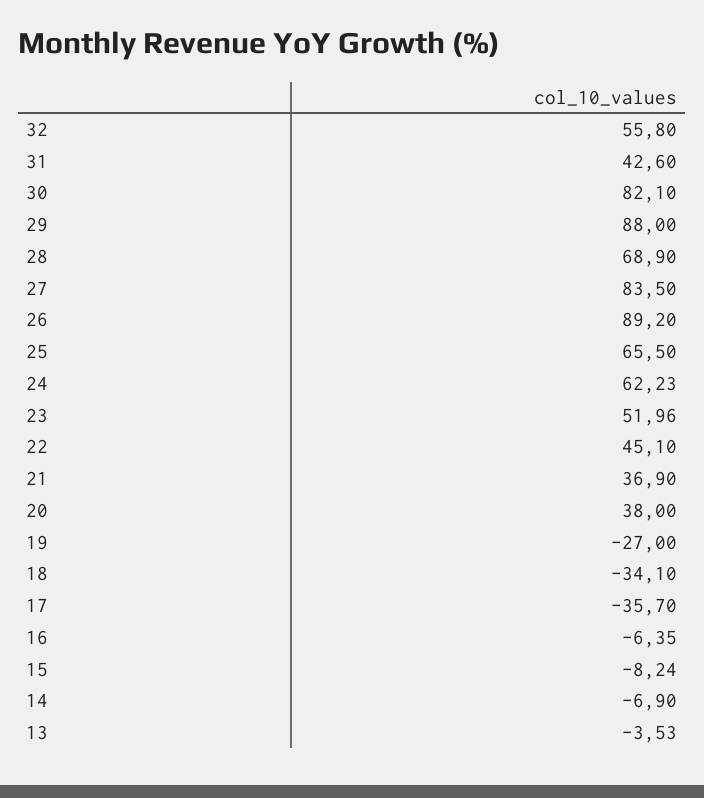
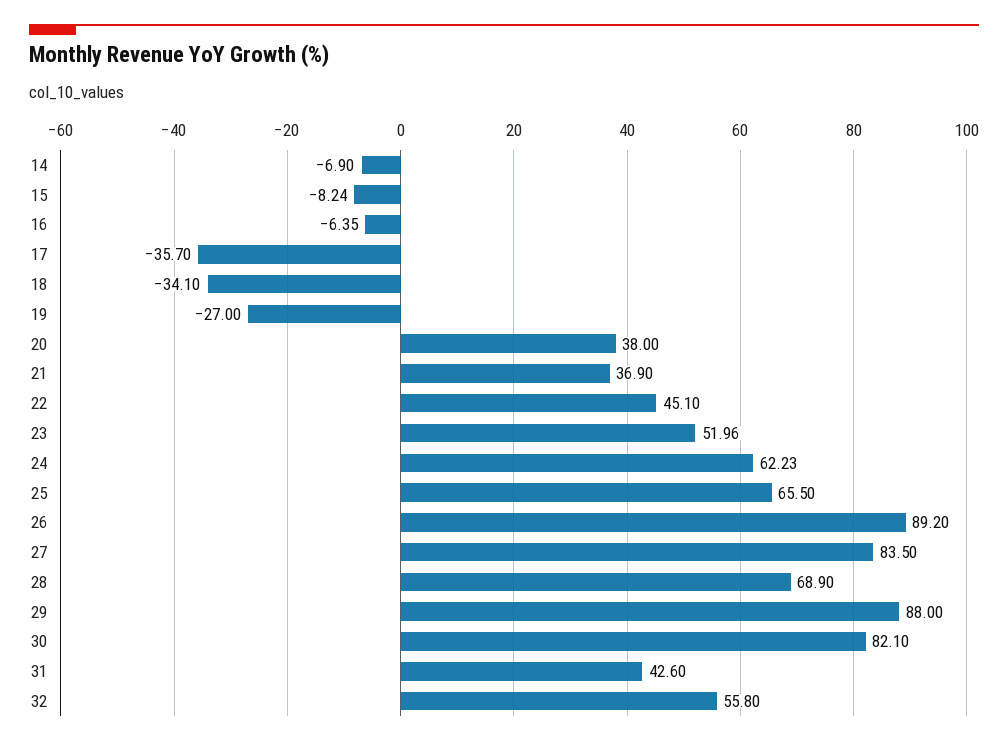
13: -3.53 -> none

